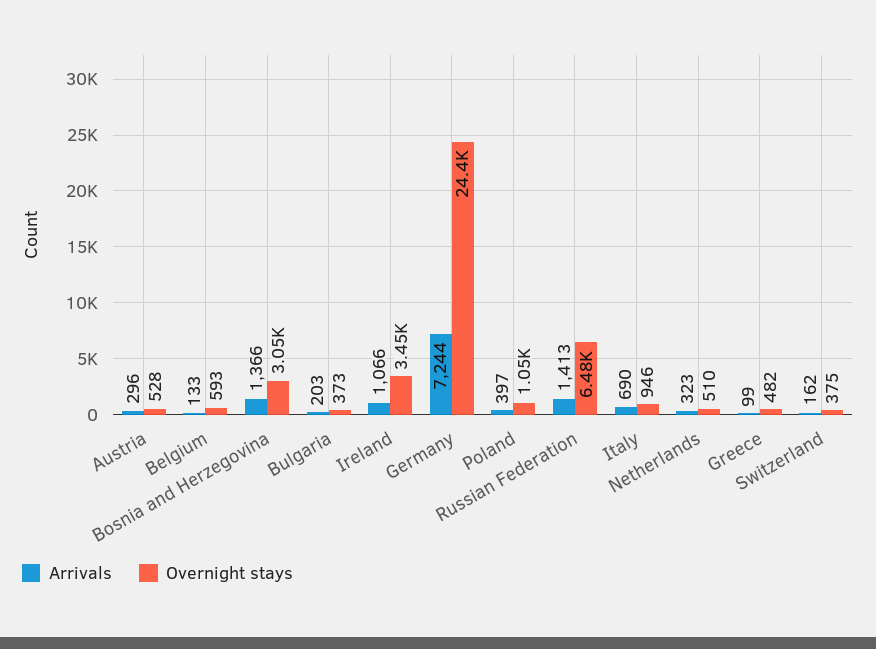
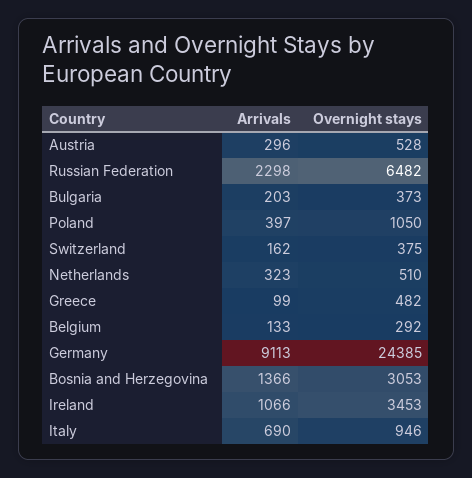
Overnight stays, Belgium: 593 -> 292
Arrivals, Germany: 7244 -> 9113
Arrivals, Russian Federation: 1413 -> 2298

